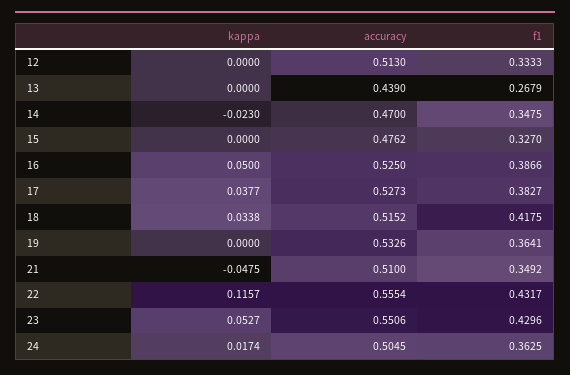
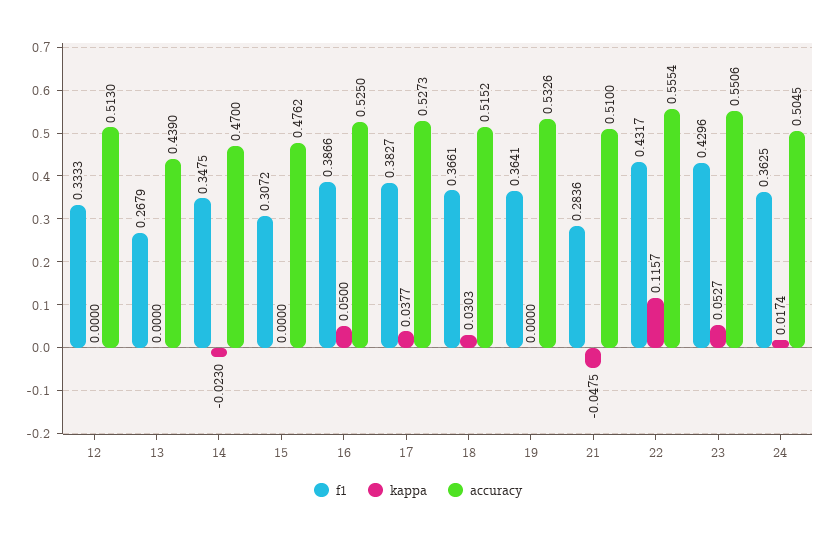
f1, 15: 0.327 -> 0.3072
kappa, 18: 0.0338 -> 0.0303
f1, 18: 0.4175 -> 0.3661
f1, 21: 0.3492 -> 0.2836

